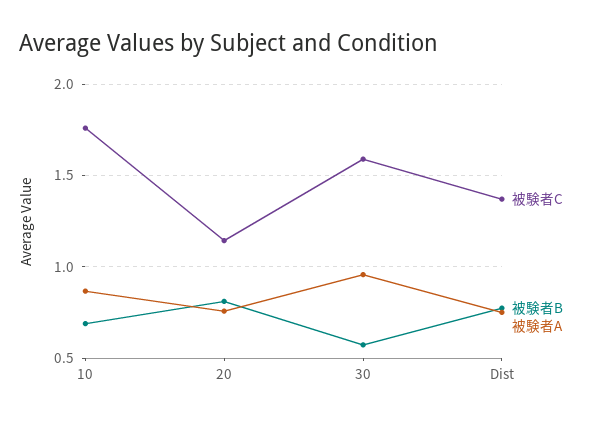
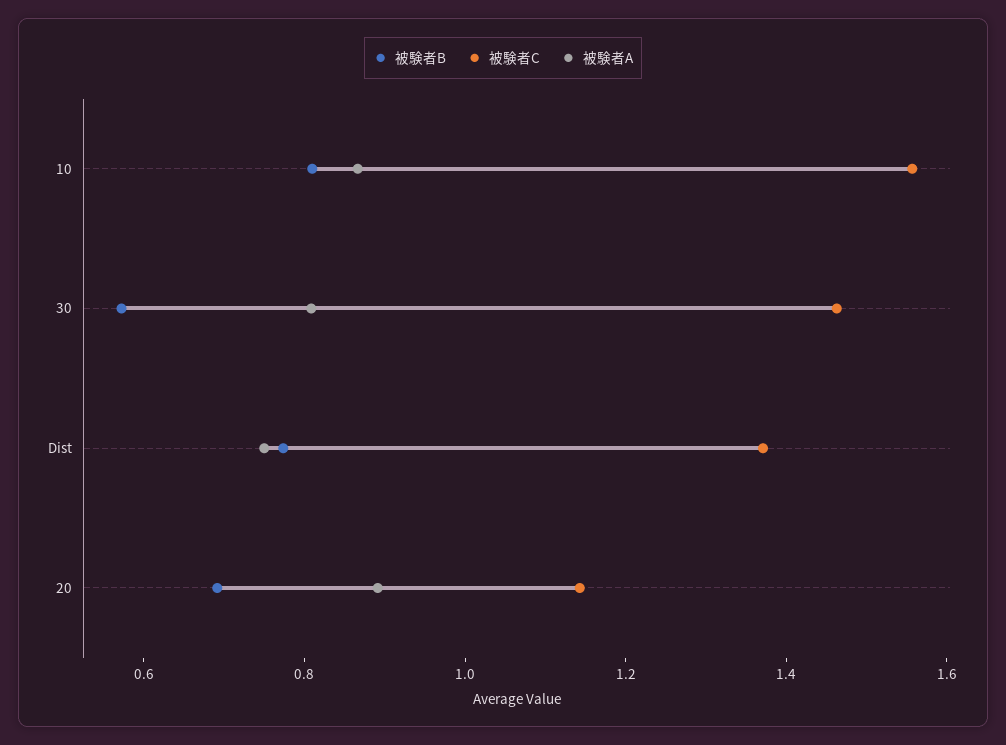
被験者C, 10: 1.75 -> 1.55
被験者B, 10: 0.7 -> 0.8
被験者B, 20: 0.8 -> 0.7
被験者A, 20: 0.75 -> 0.9
被験者C, 30: 1.6 -> 1.45
被験者A, 30: 0.95 -> 0.8

